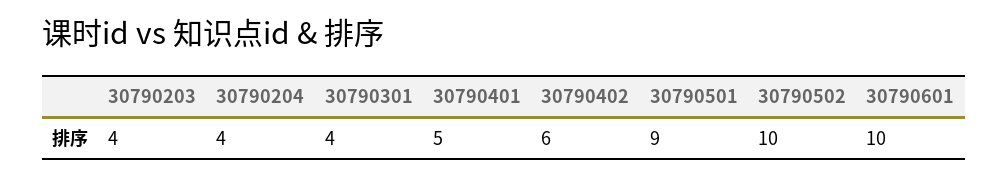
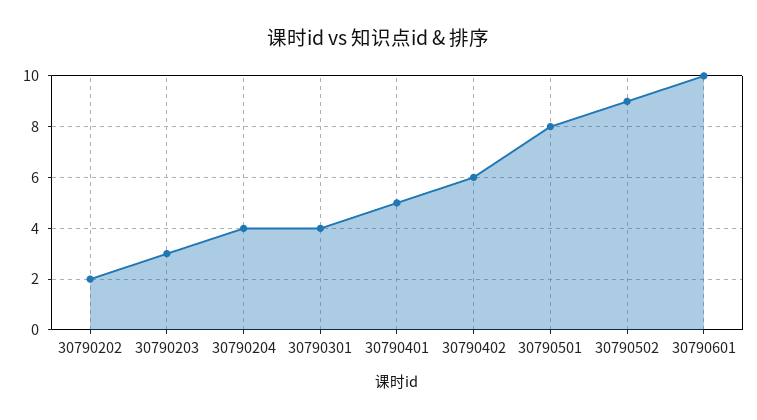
30790203: 4 -> 3
30790501: 9 -> 8
30790502: 10 -> 9
30790202: none -> 2

